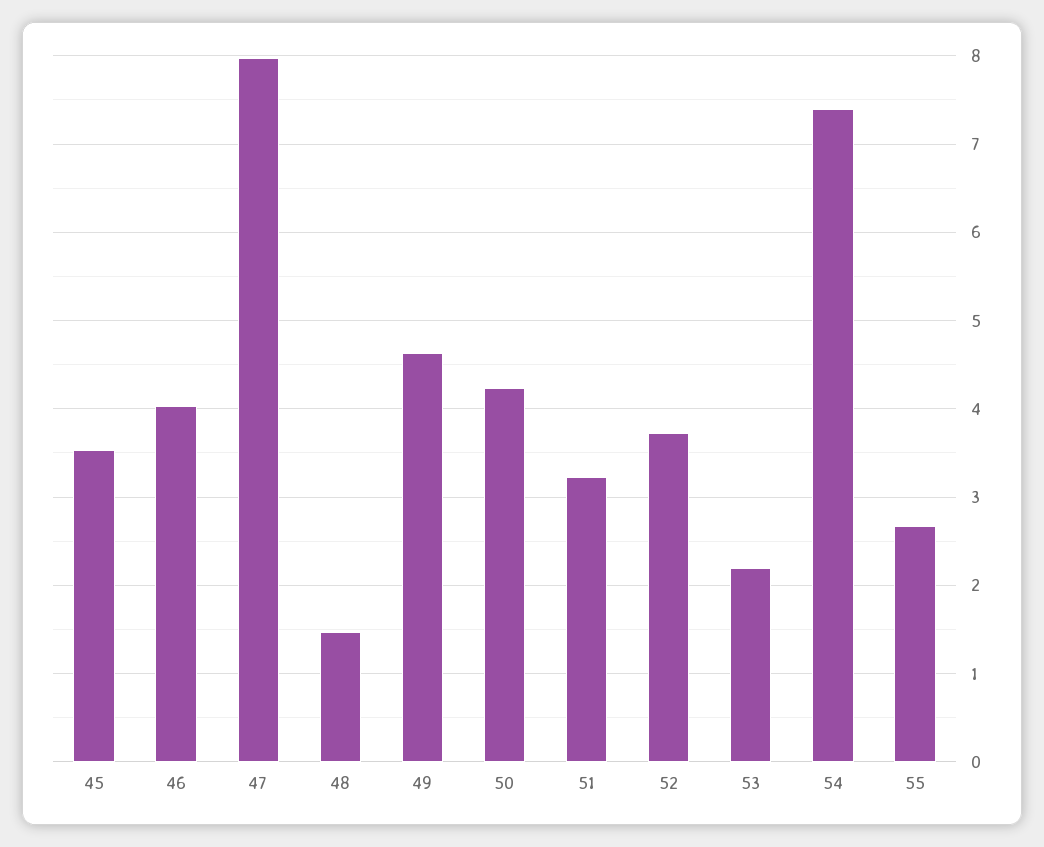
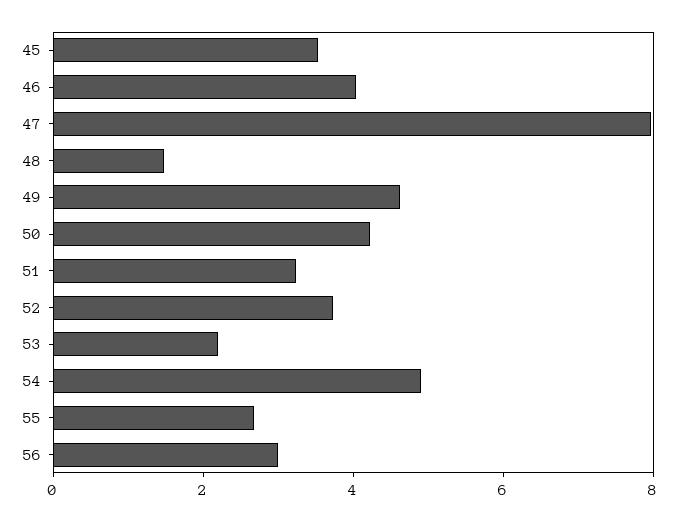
54: 7.4 -> 5
56: none -> 3

